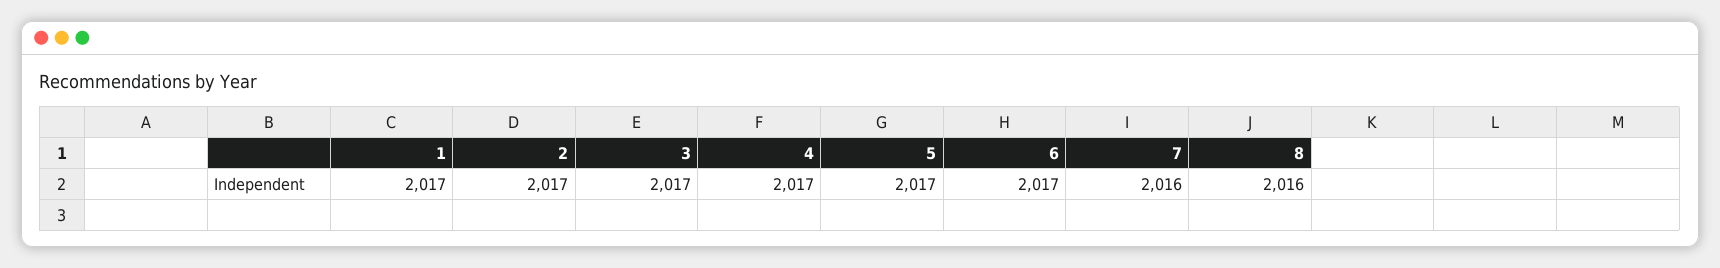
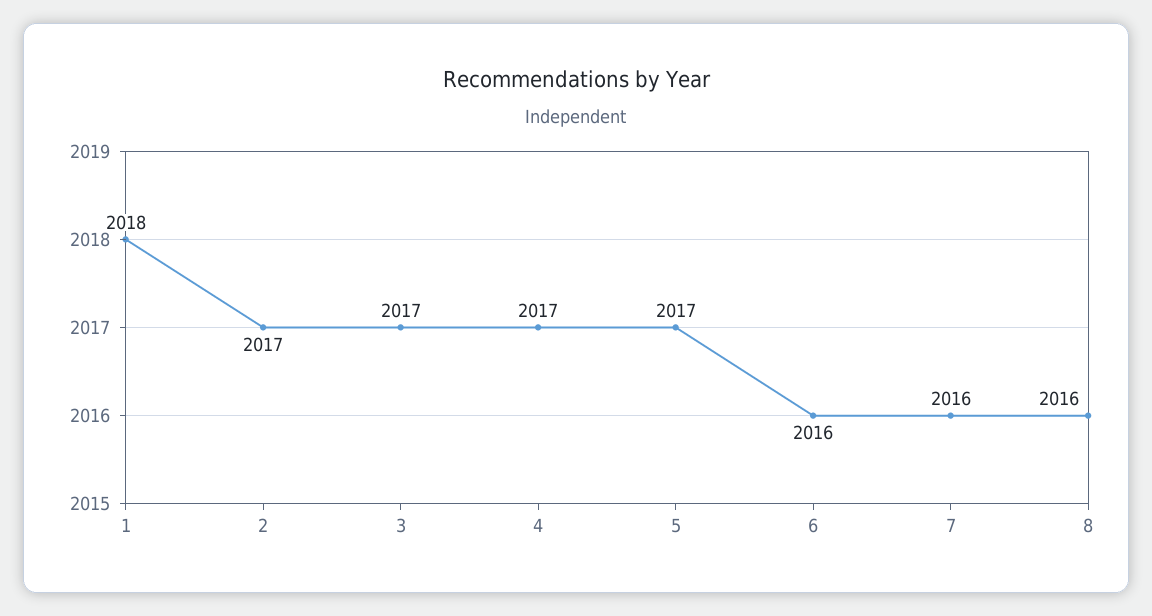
1: 2017 -> 2018
6: 2017 -> 2016

